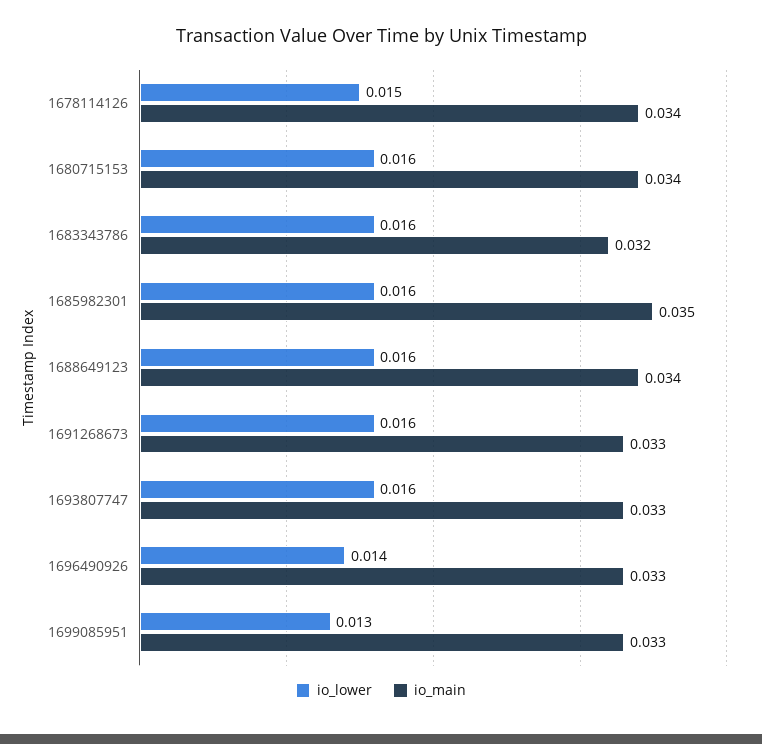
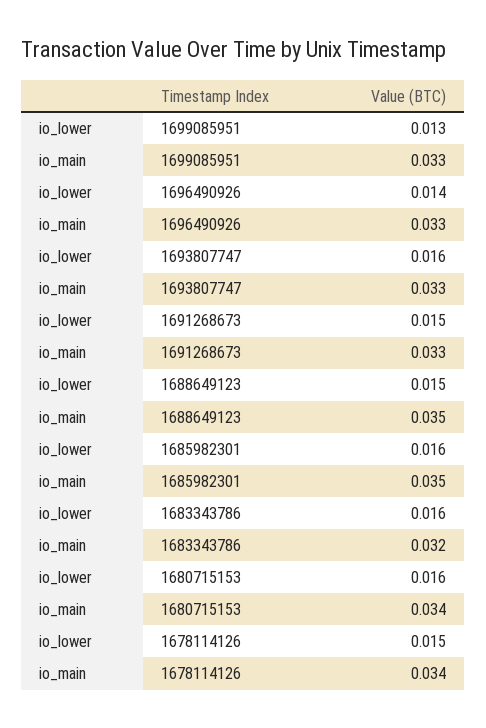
io_lower, 1688649123: 0.016 -> 0.015
io_main, 1688649123: 0.034 -> 0.035
io_lower, 1691268673: 0.016 -> 0.015

